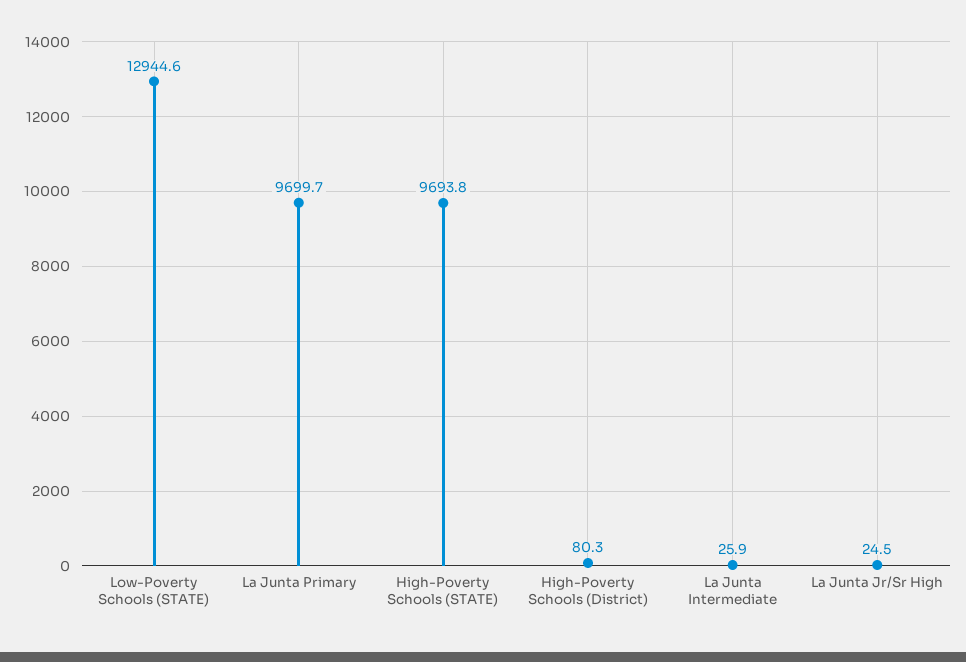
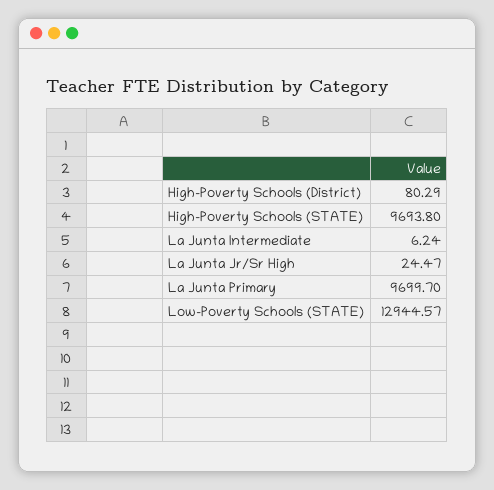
La Junta Intermediate: 25.9 -> 6.24

